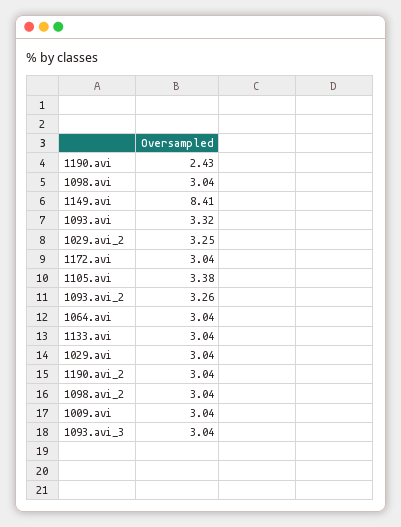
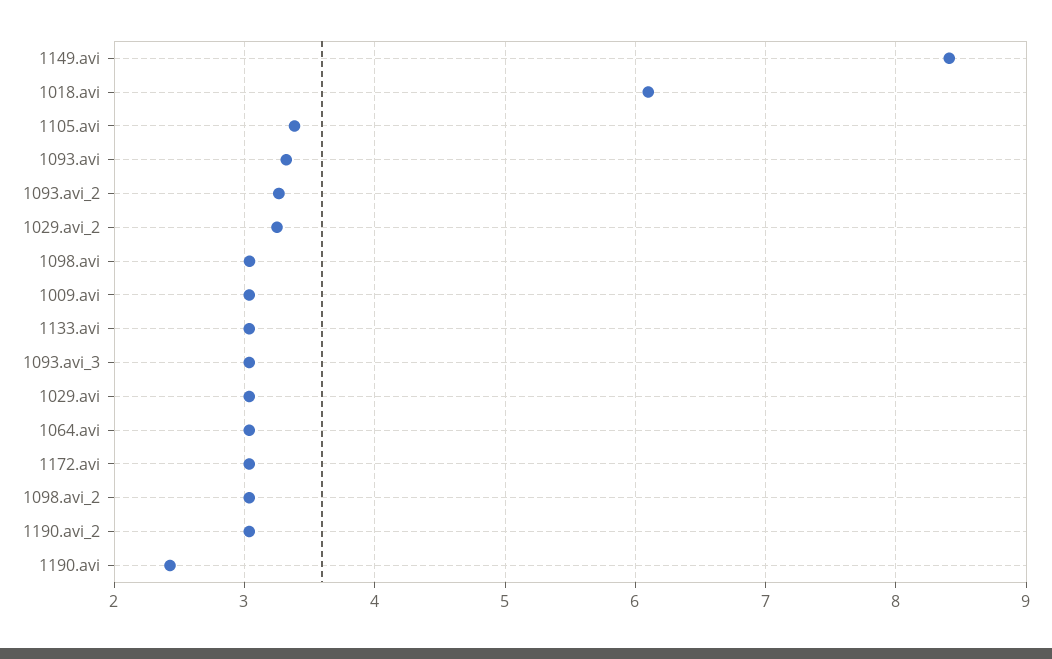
1018.avi: none -> 6.1

